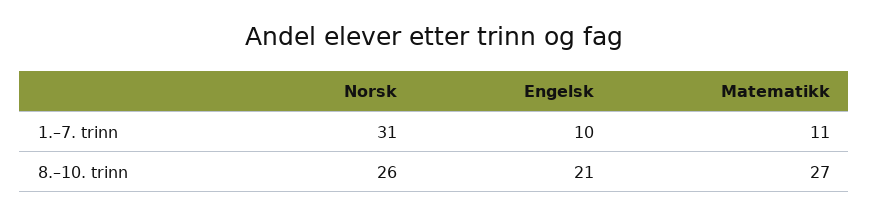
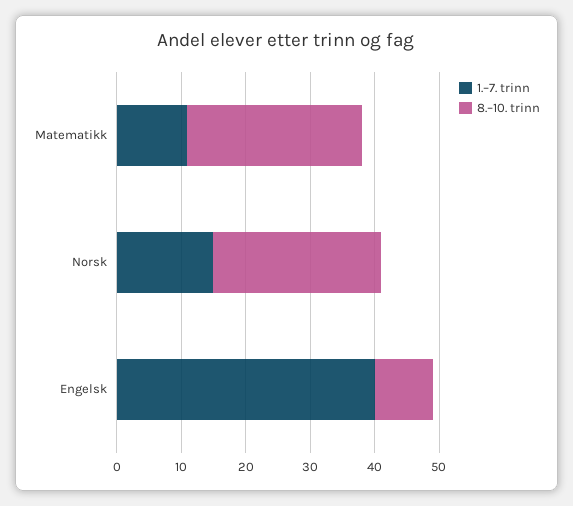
1.–7. trinn, Norsk: 31 -> 15
1.–7. trinn, Engelsk: 10 -> 40
8.–10. trinn, Engelsk: 21 -> 10

